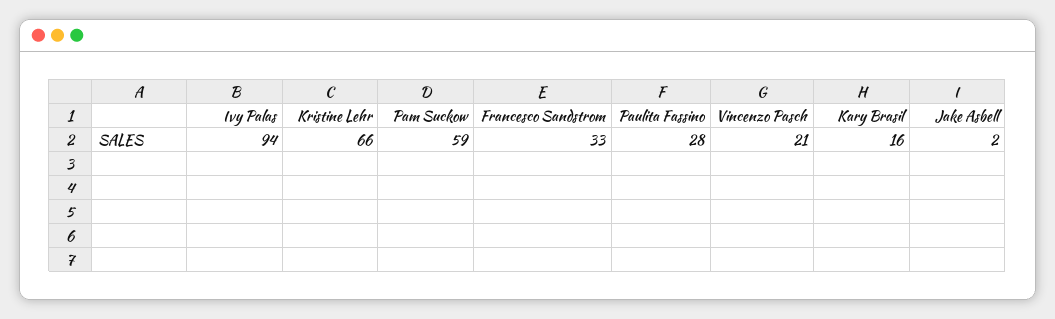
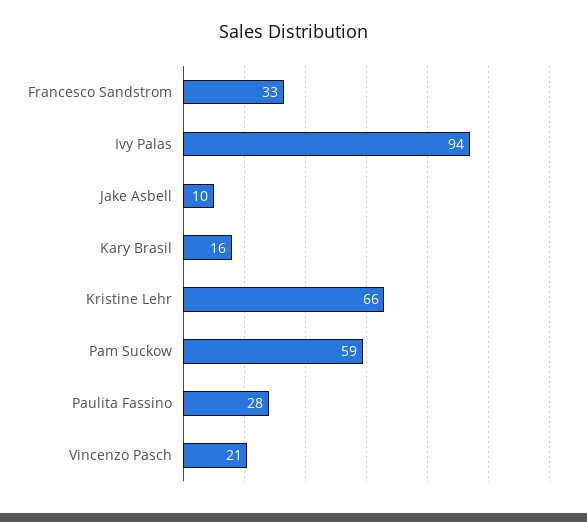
Jake Asbell: 2 -> 10

